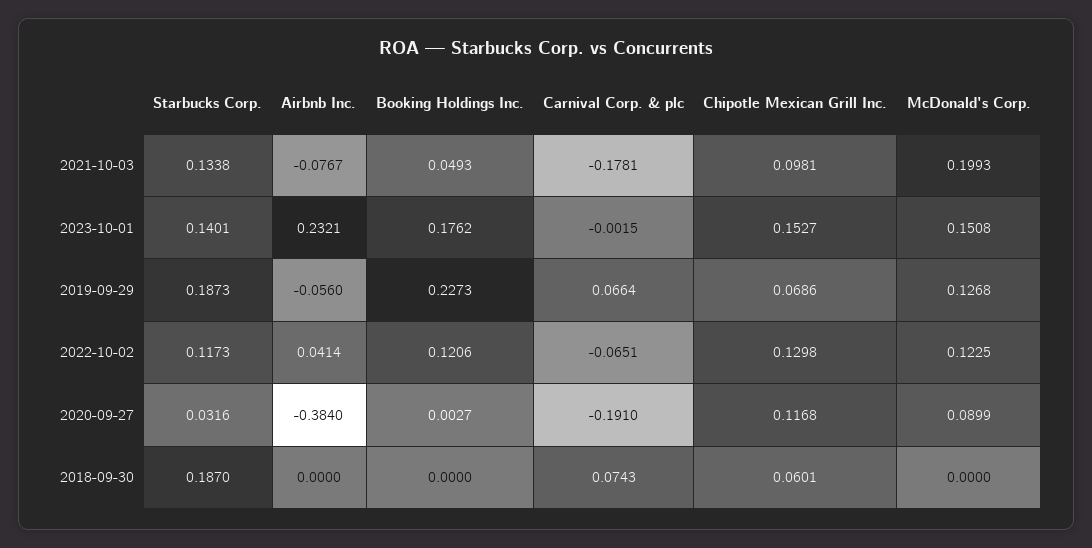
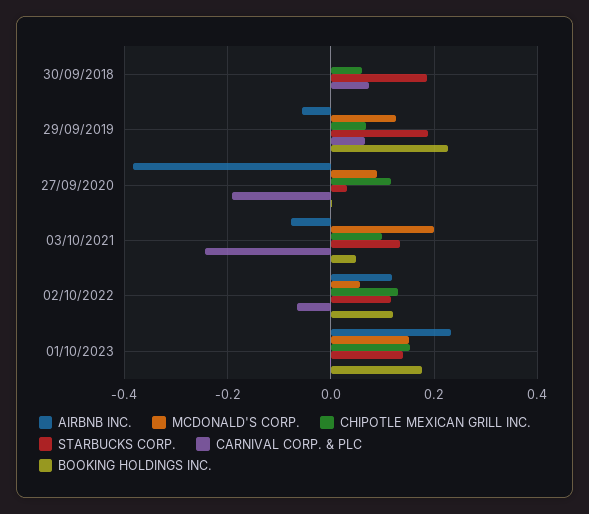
Carnival Corp. & plc, 2021-10-03: -0.1781 -> -0.24
Airbnb Inc., 2022-10-02: 0.0414 -> 0.12
McDonald's Corp., 2022-10-02: 0.1225 -> 0.06

